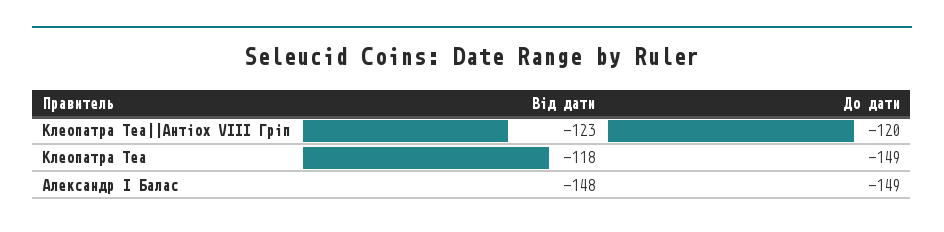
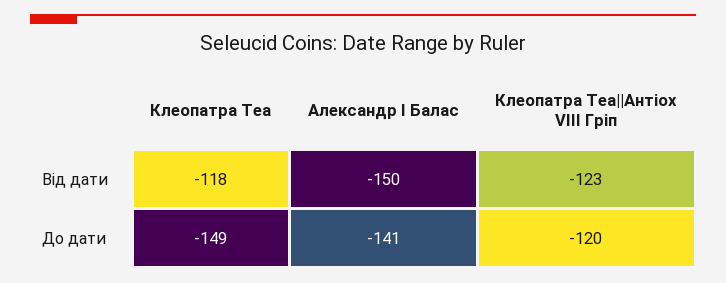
Від дати, Александр I Балас: -148 -> -150
До дати, Александр I Балас: -149 -> -141

